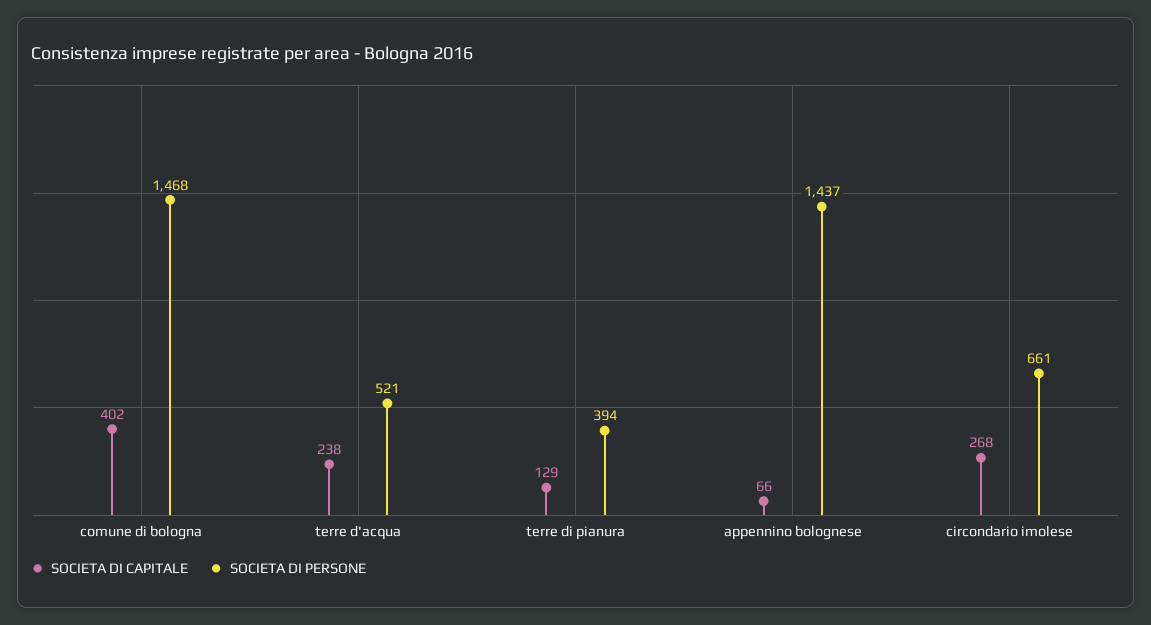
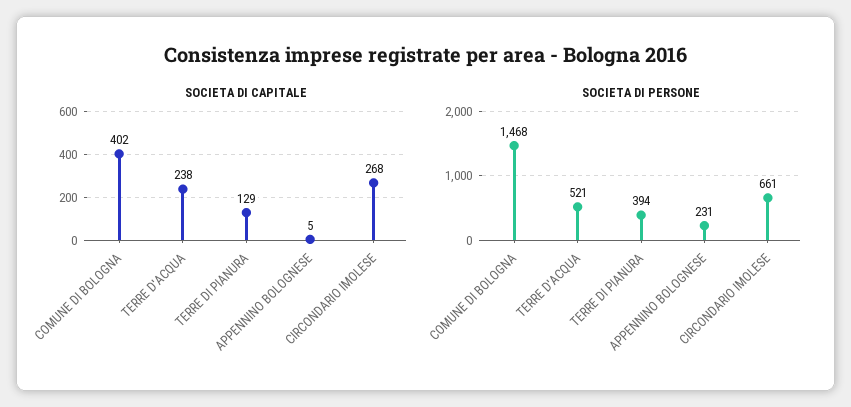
SOCIETA DI CAPITALE, appennino bolognese: 66 -> 5
SOCIETA DI PERSONE, appennino bolognese: 1437 -> 231

